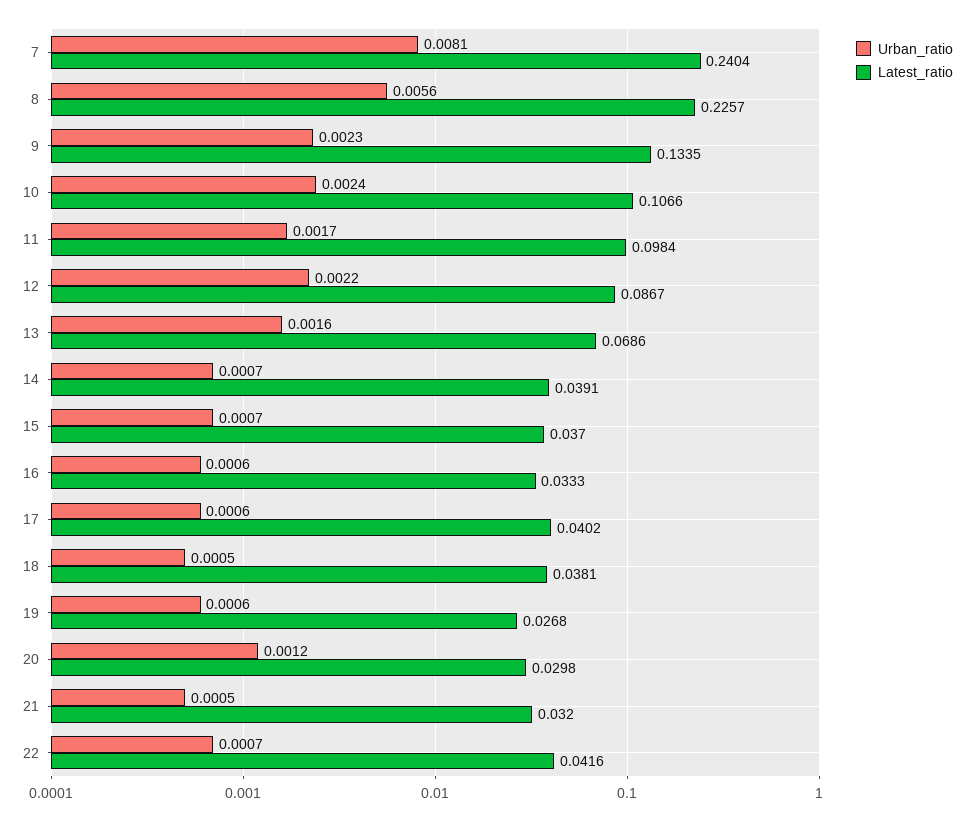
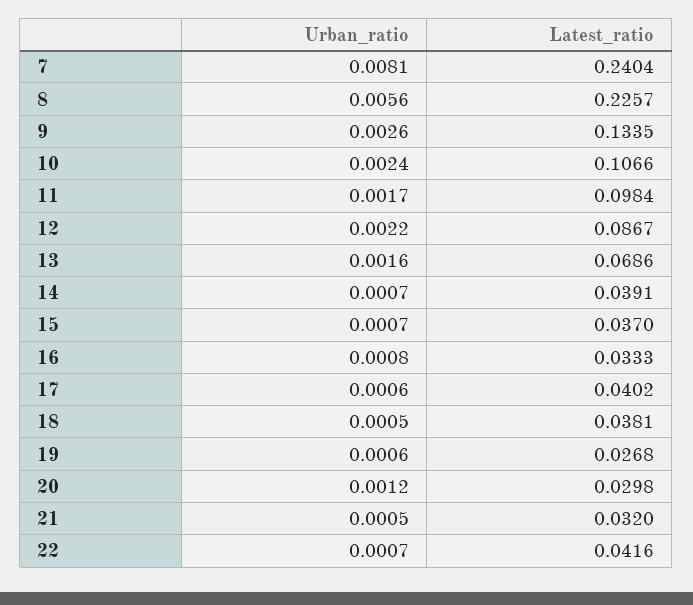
Urban_ratio, 9: 0.0023 -> 0.0026
Urban_ratio, 16: 0.0006 -> 0.0008

